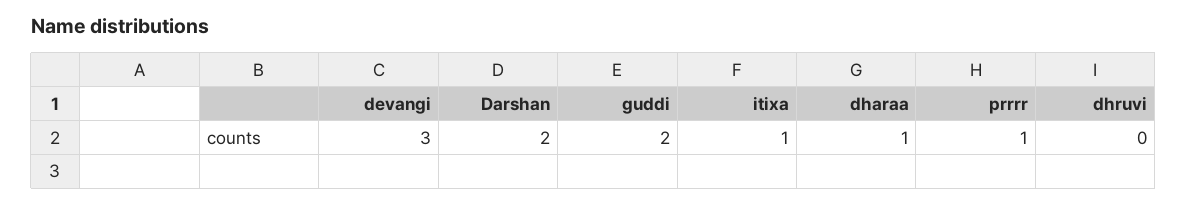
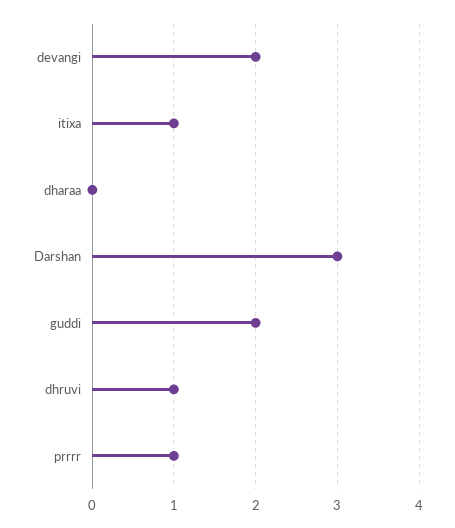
devangi: 3 -> 2
Darshan: 2 -> 3
dharaa: 1 -> 0
dhruvi: 0 -> 1

